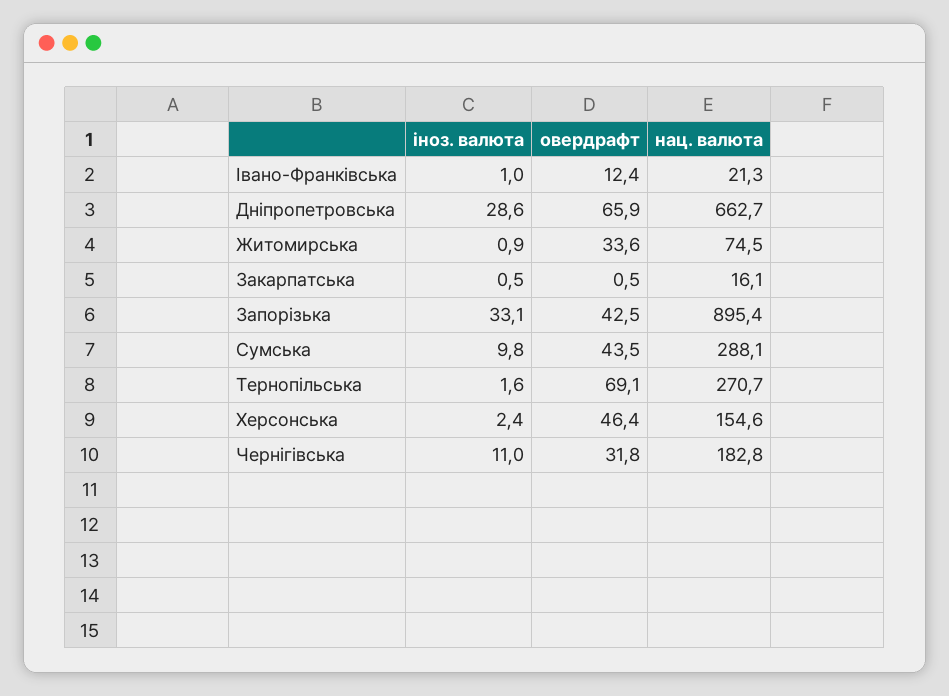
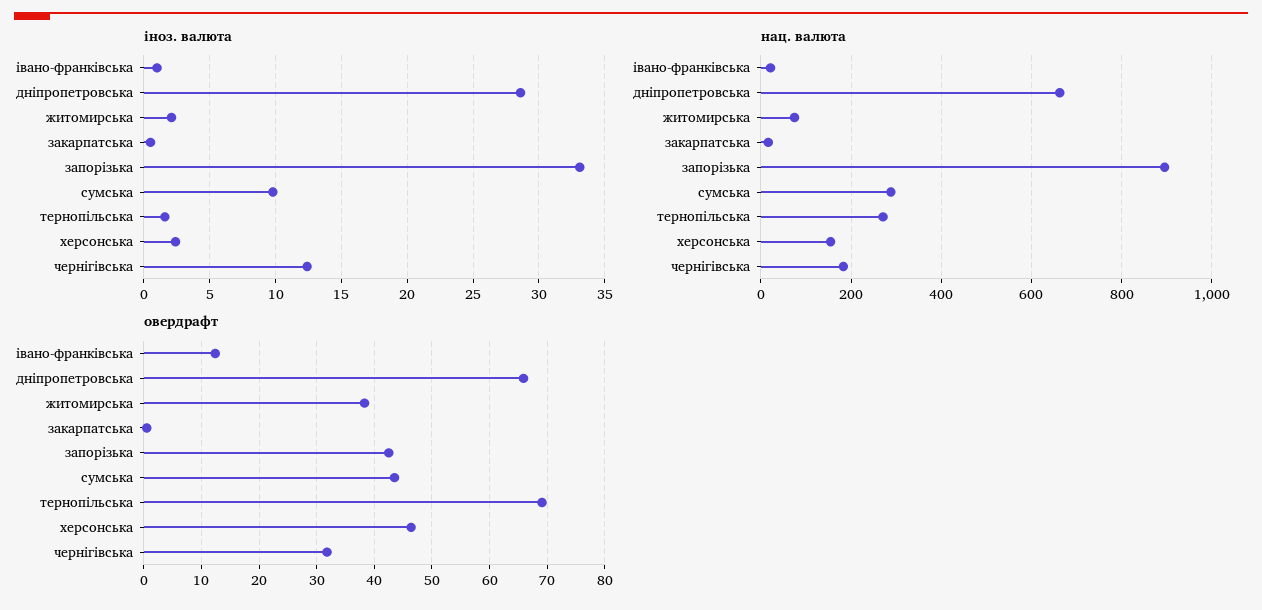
іноз. валюта, Житомирська: 0.9 -> 2
овердрафт, Житомирська: 33.6 -> 38
іноз. валюта, Чернiгiвська: 11 -> 12.5

